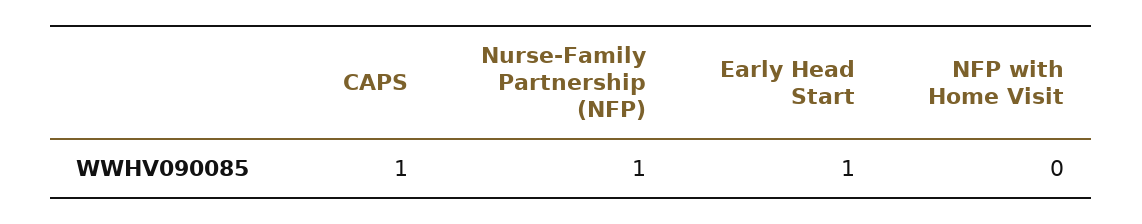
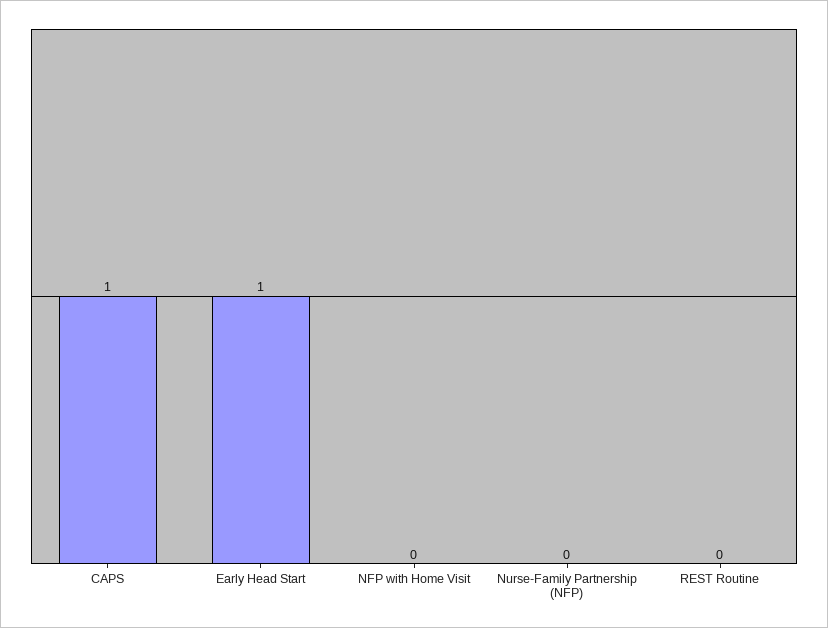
Nurse-Family Partnership (NFP): 1 -> 0
REST Routine: none -> 0

